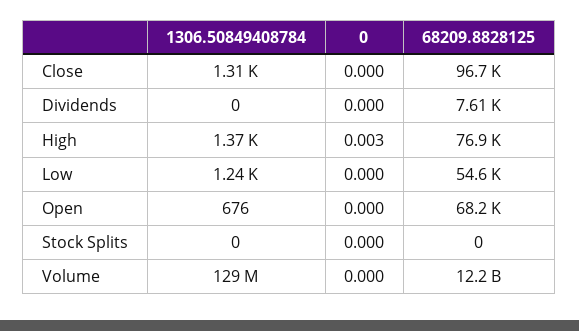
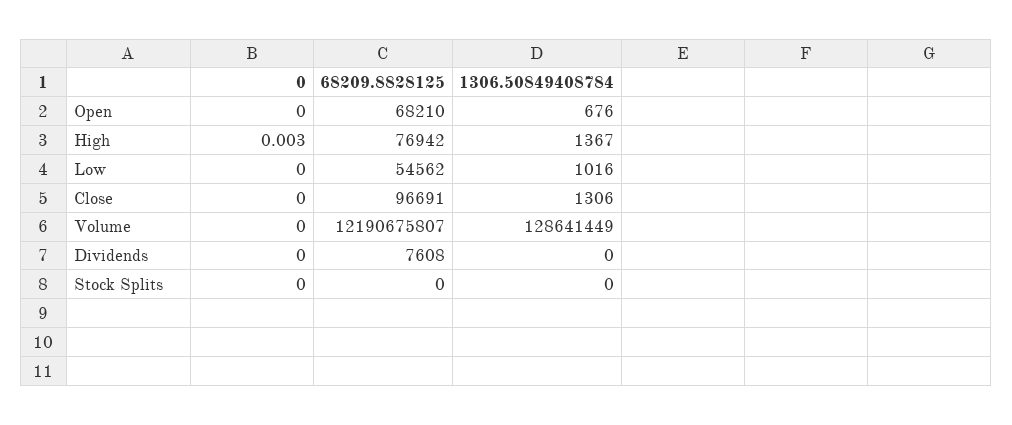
1306.50849408784, Low: 1240 -> 1016

